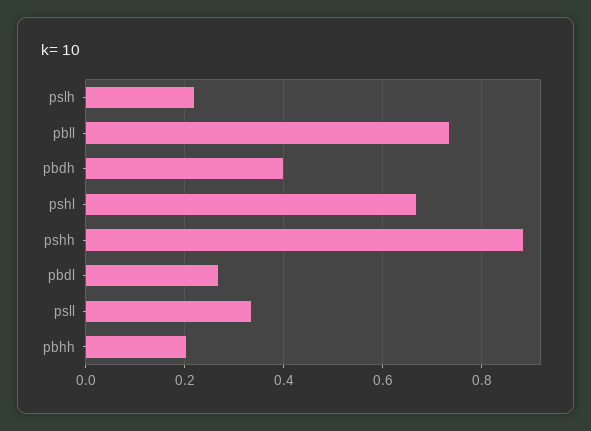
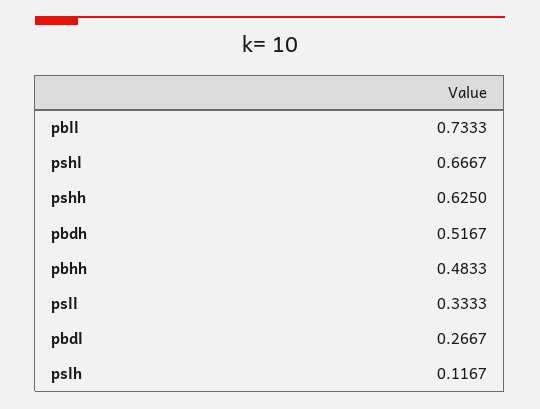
pslh: 0.22 -> 0.1167
pbdh: 0.4 -> 0.5167
pshh: 0.88 -> 0.625
pbhh: 0.2 -> 0.4833

